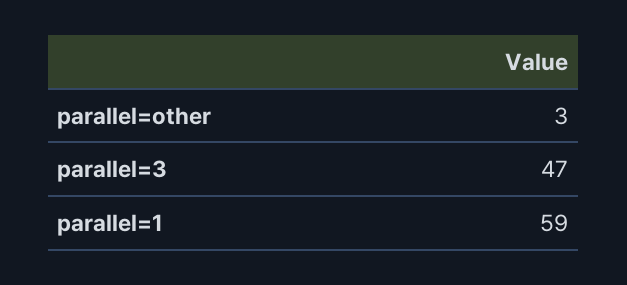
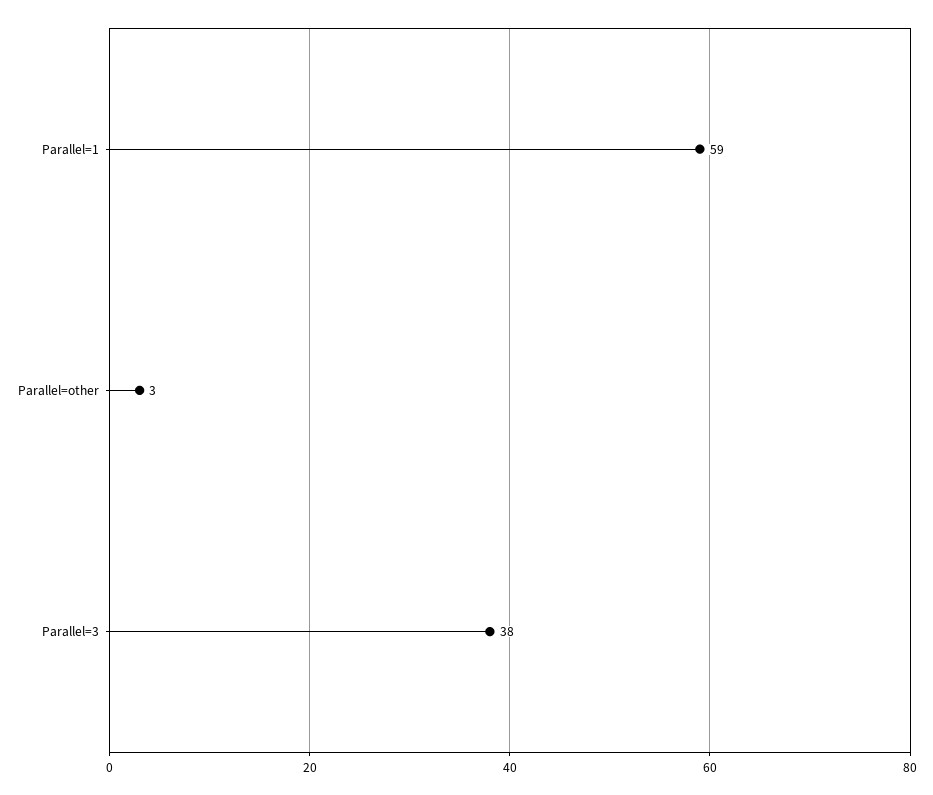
parallel=3: 47 -> 38

